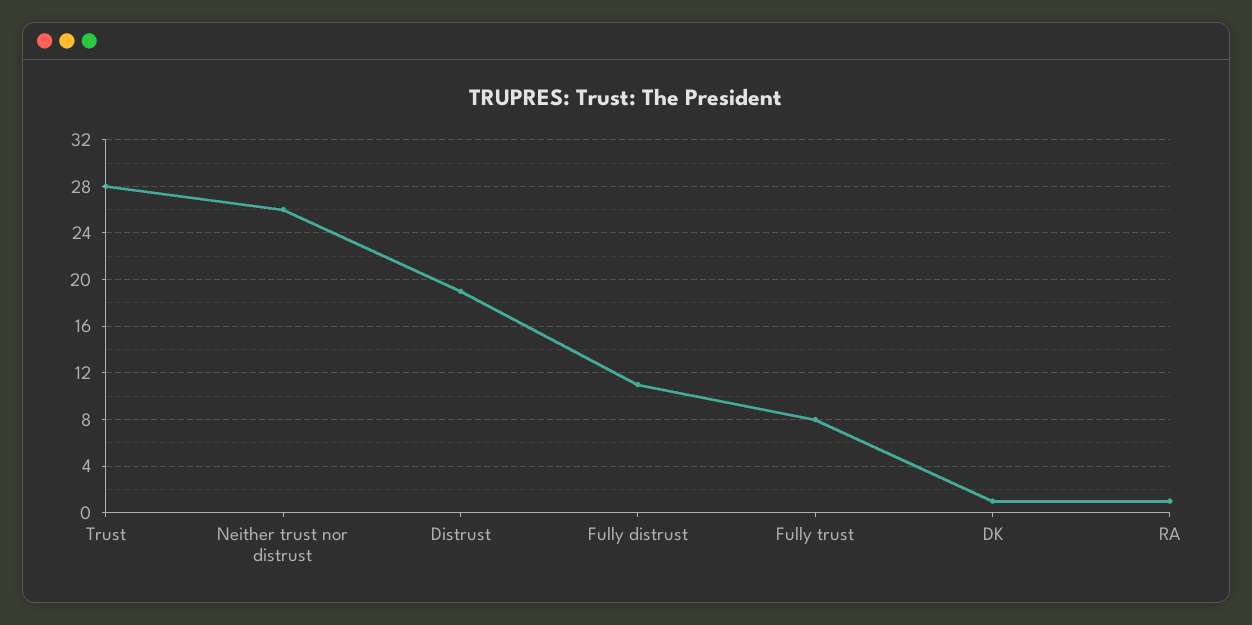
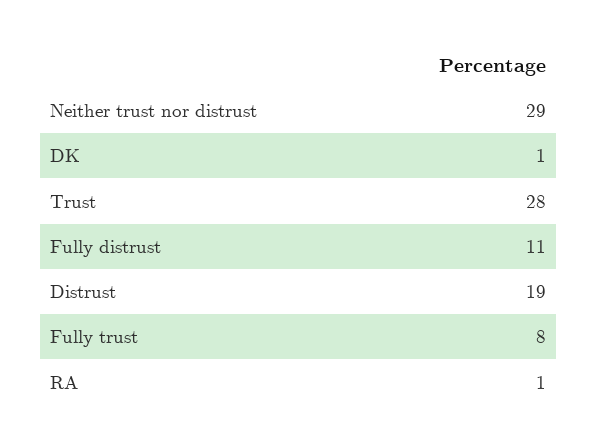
Neither trust nor distrust: 26 -> 29

